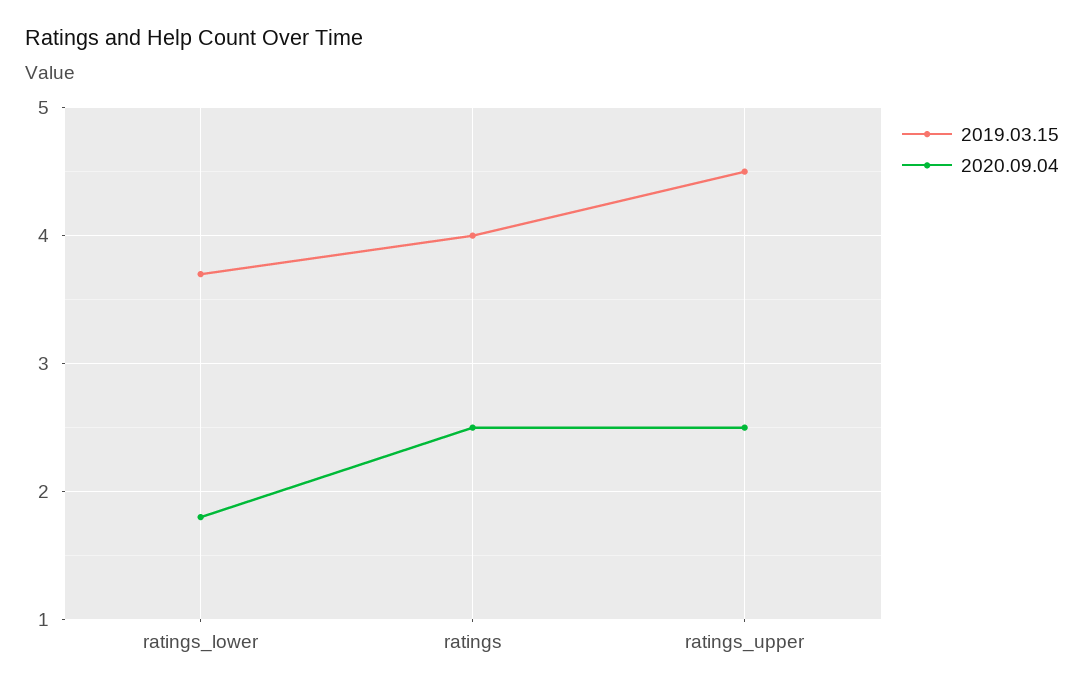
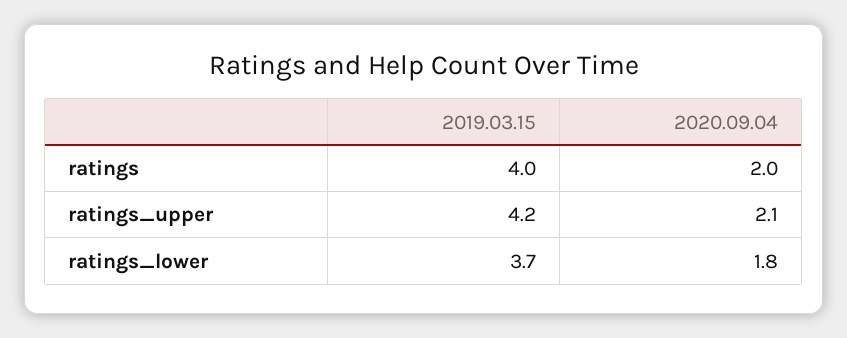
2020.09.04, ratings: 2.5 -> 2
2019.03.15, ratings_upper: 4.5 -> 4.2
2020.09.04, ratings_upper: 2.5 -> 2.1

